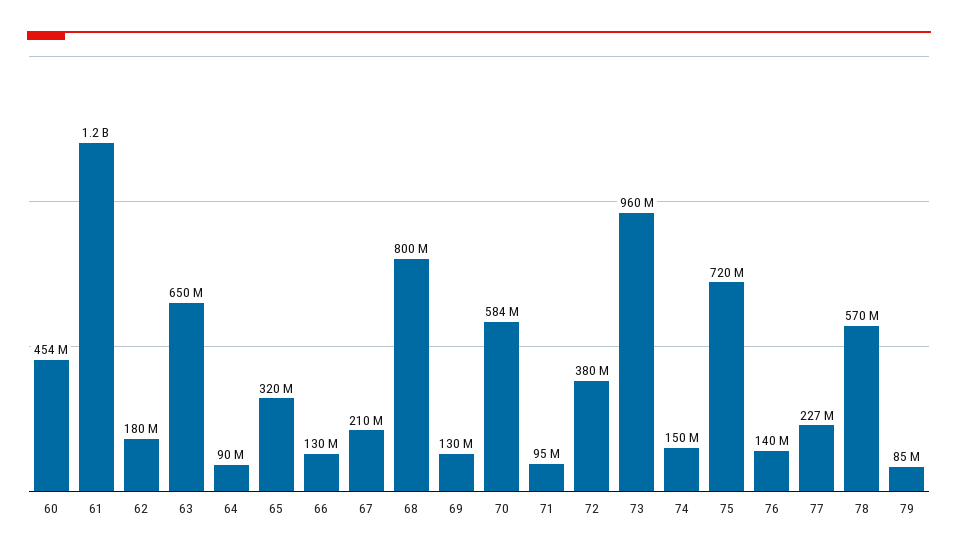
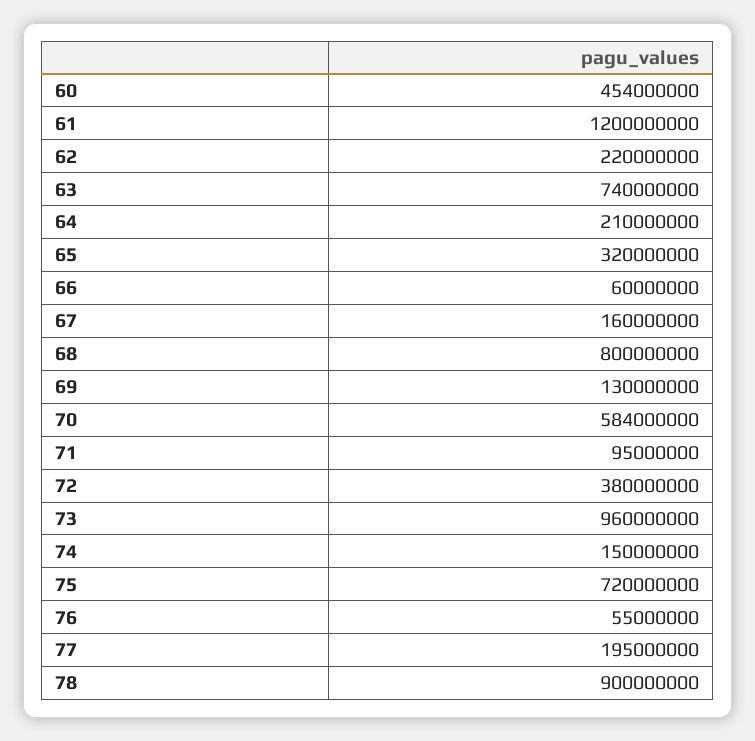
62: 180000000 -> 220000000
63: 650000000 -> 740000000
64: 90000000 -> 210000000
66: 130000000 -> 60000000
67: 210000000 -> 160000000
76: 140000000 -> 55000000
77: 227000000 -> 195000000
78: 570000000 -> 900000000
79: 85000000 -> none

